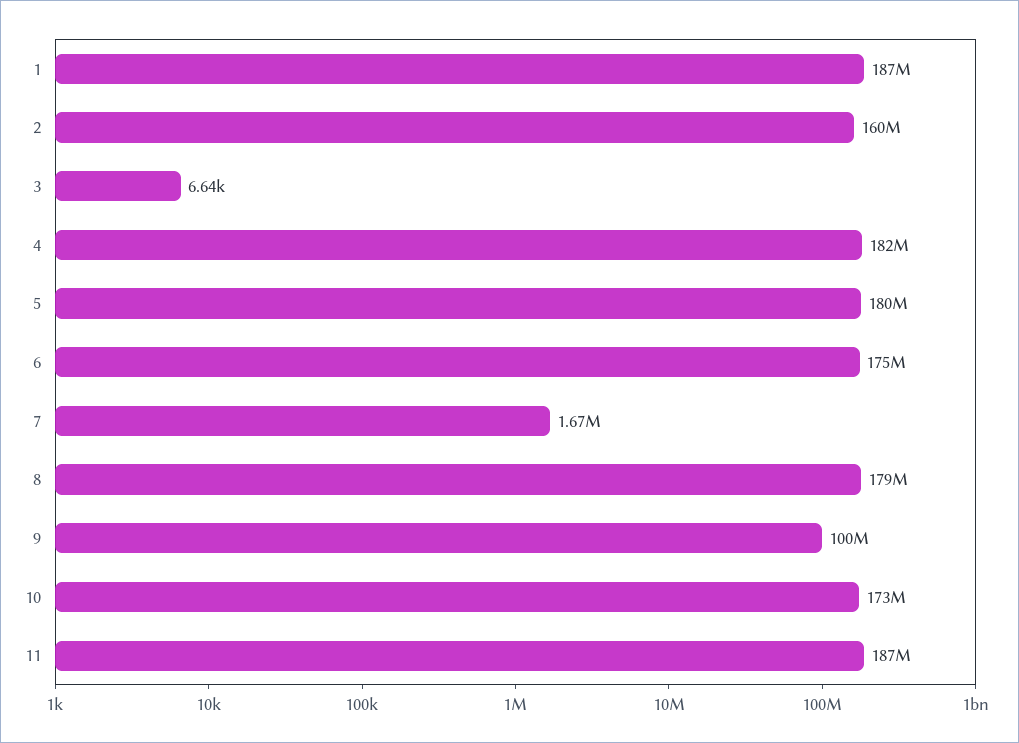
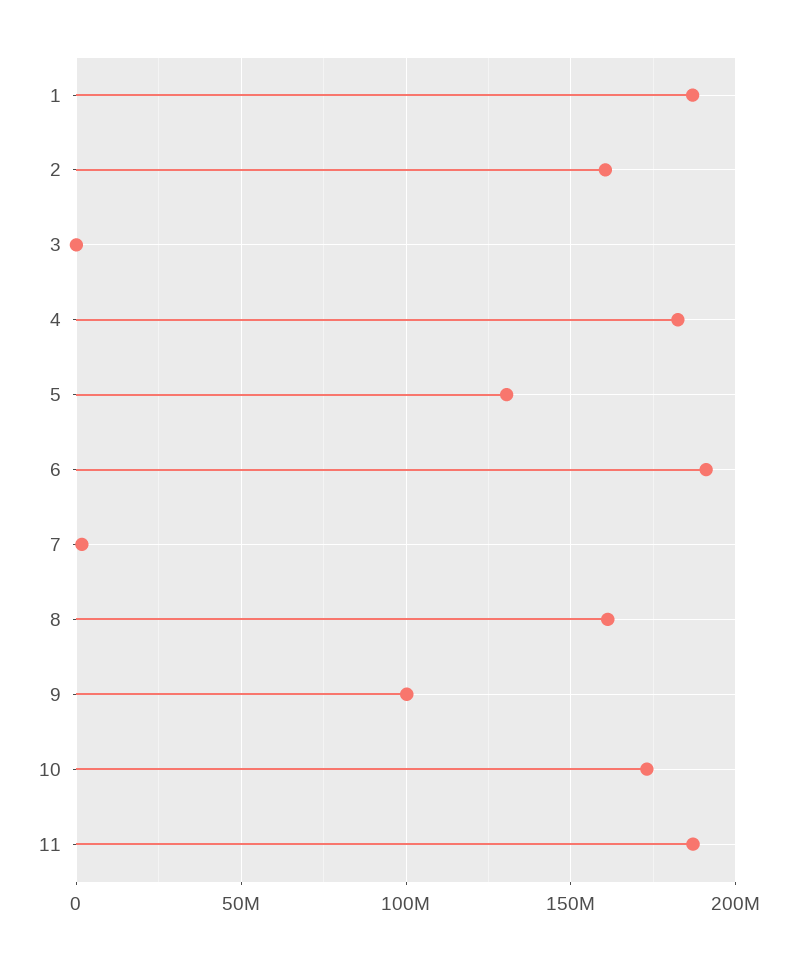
5: 180000000 -> 130000000
6: 175000000 -> 190000000
8: 179000000 -> 160000000

